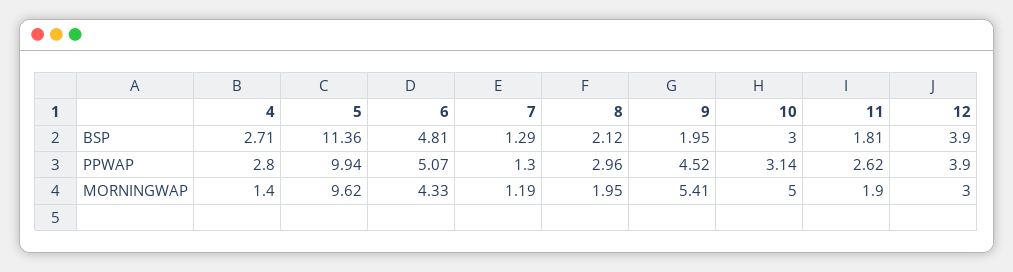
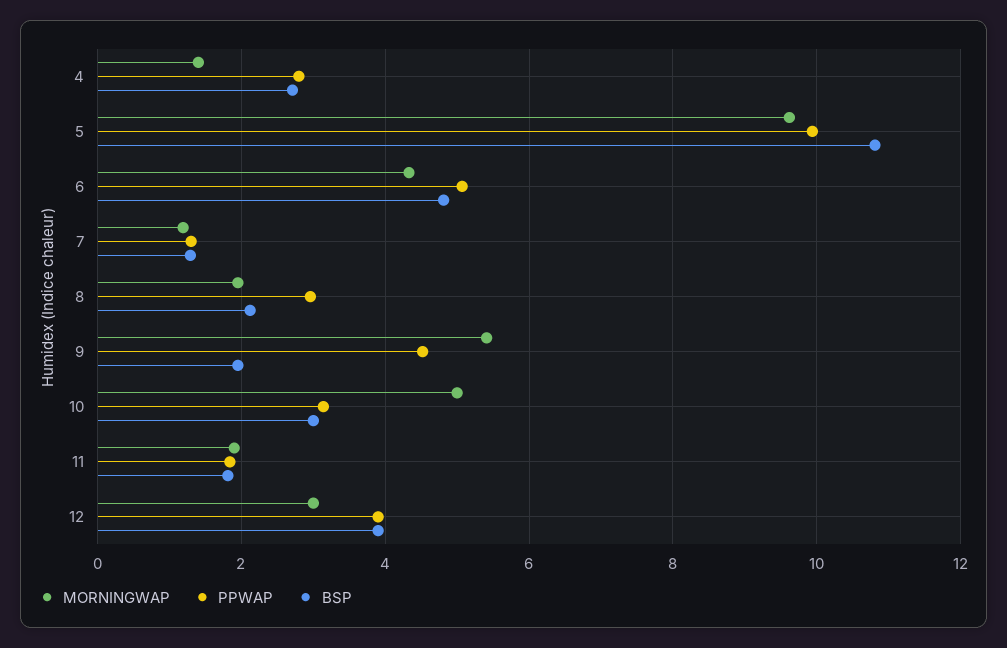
BSP, 5: 11.36 -> 10.8
PPWAP, 11: 2.62 -> 1.8

